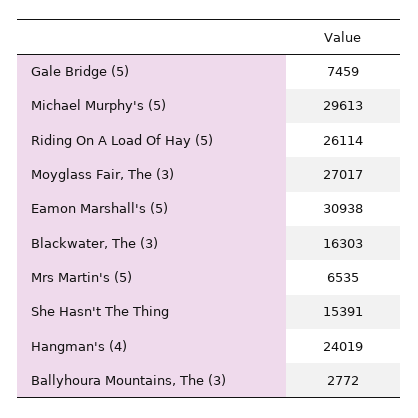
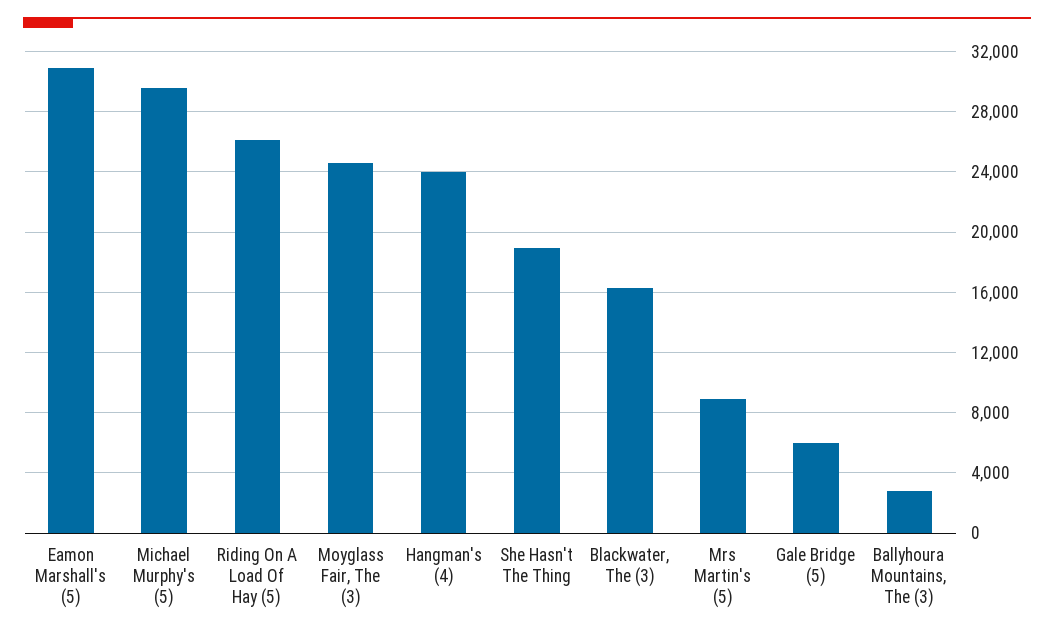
Gale Bridge (5): 7459 -> 6000
Moyglass Fair, The (3): 27017 -> 24500
Mrs Martin's (5): 6535 -> 9000
She Hasn't The Thing: 15391 -> 19000

